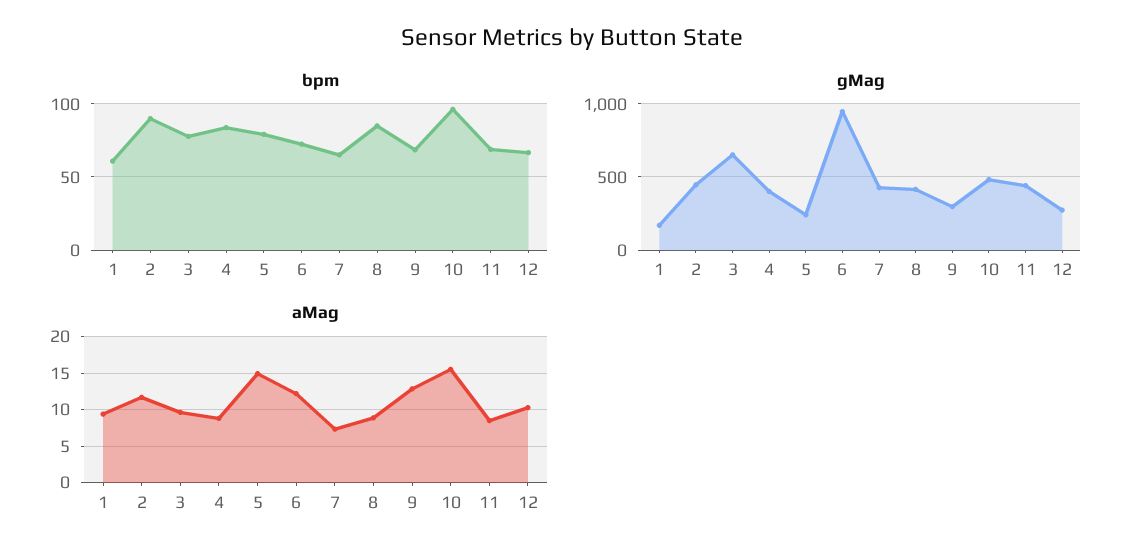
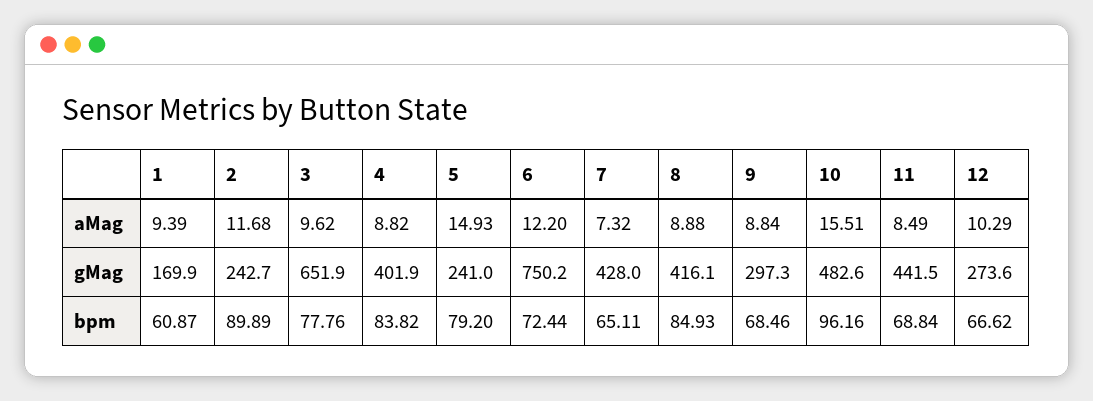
gMag, 2: 450 -> 242.7
gMag, 6: 950 -> 750.2
aMag, 9: 13 -> 8.84

